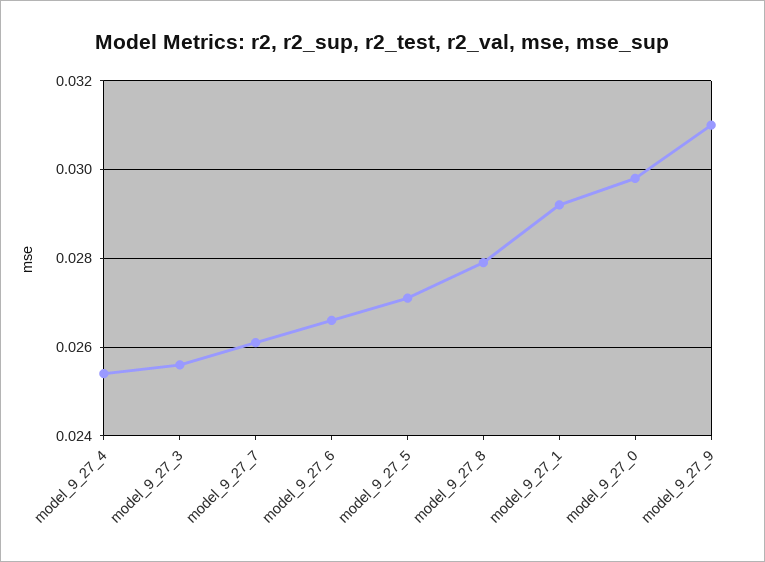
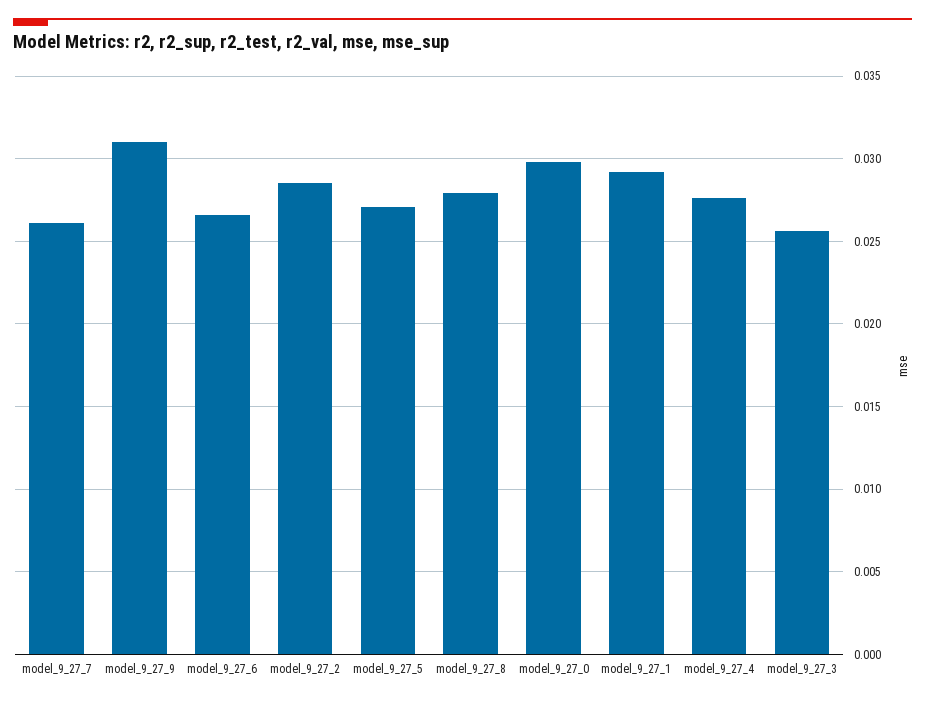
model_9_27_4: 0.0255 -> 0.0275
model_9_27_2: none -> 0.0285

